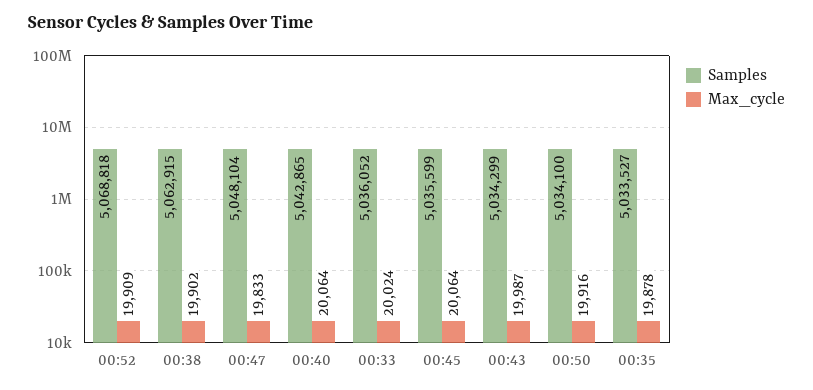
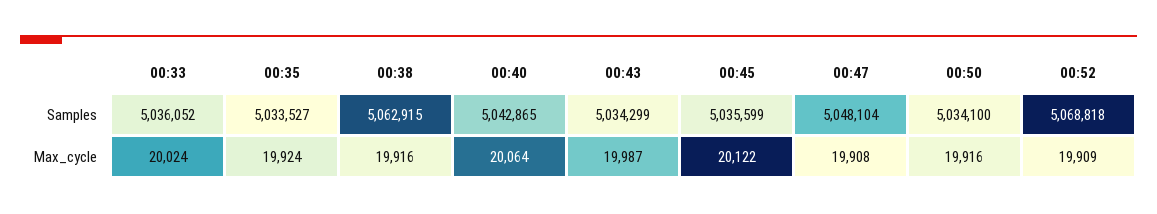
Max_cycle, 00:38: 19902 -> 19916
Max_cycle, 00:47: 19833 -> 19908
Max_cycle, 00:45: 20064 -> 20122
Max_cycle, 00:35: 19878 -> 19924

